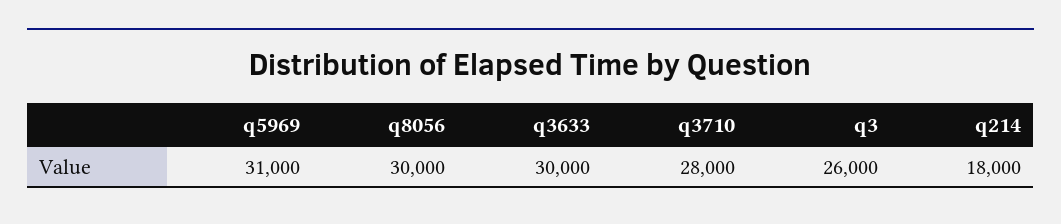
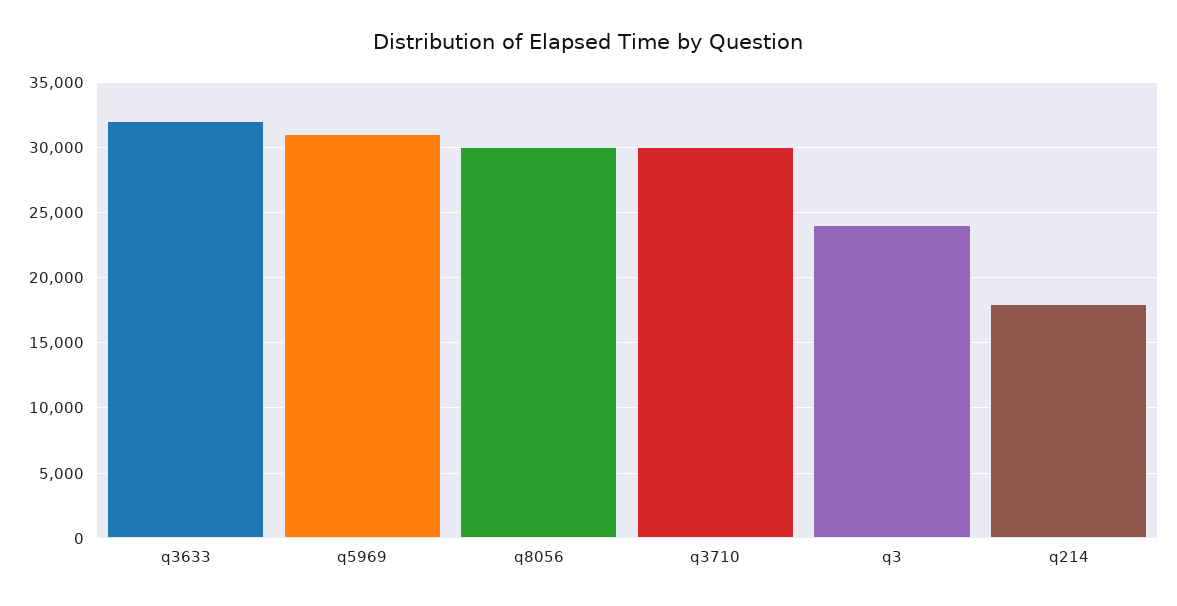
q3633: 30000 -> 32000
q3710: 28000 -> 30000
q3: 26000 -> 24000

